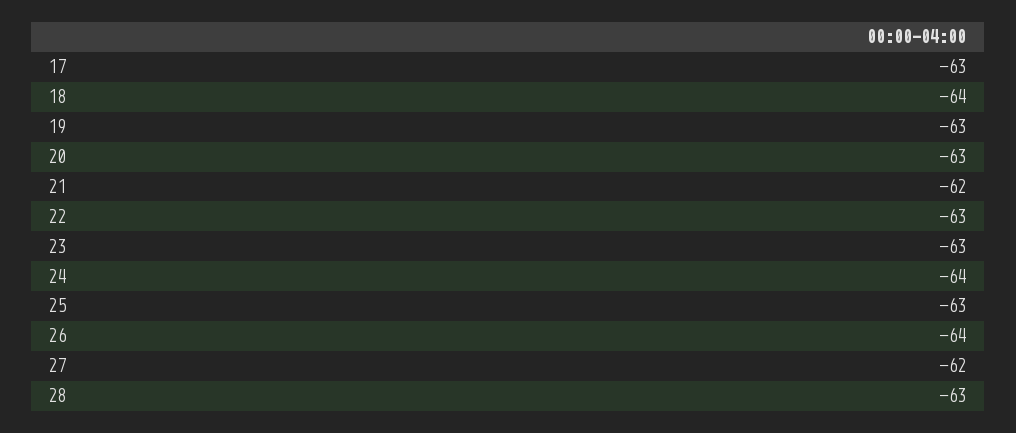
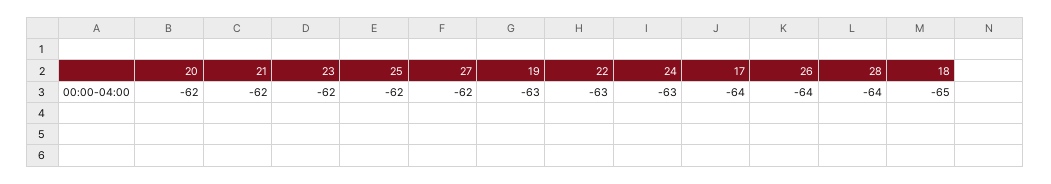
17: -63 -> -64
18: -64 -> -65
20: -63 -> -62
23: -63 -> -62
24: -64 -> -63
25: -63 -> -62
28: -63 -> -64

